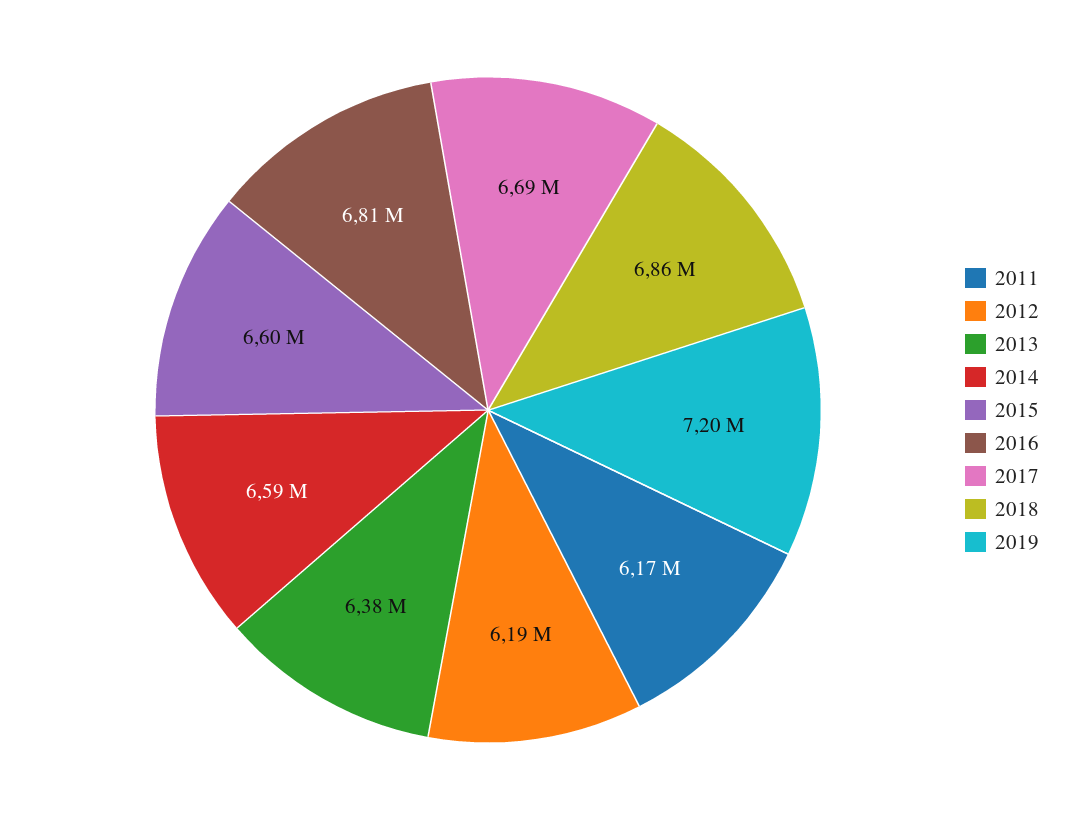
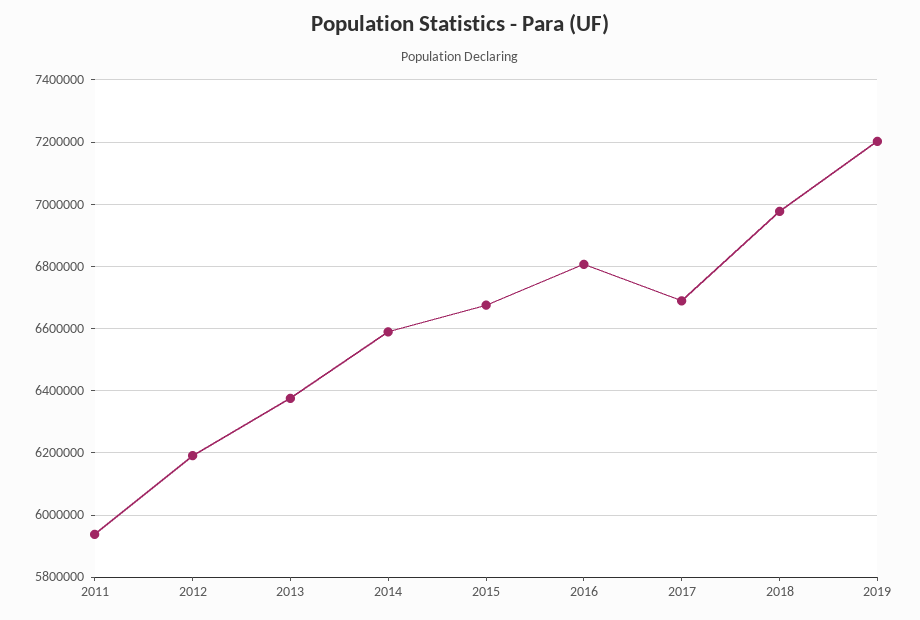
2011: 6170000 -> 5940000
2015: 6600000 -> 6680000
2018: 6860000 -> 6980000

